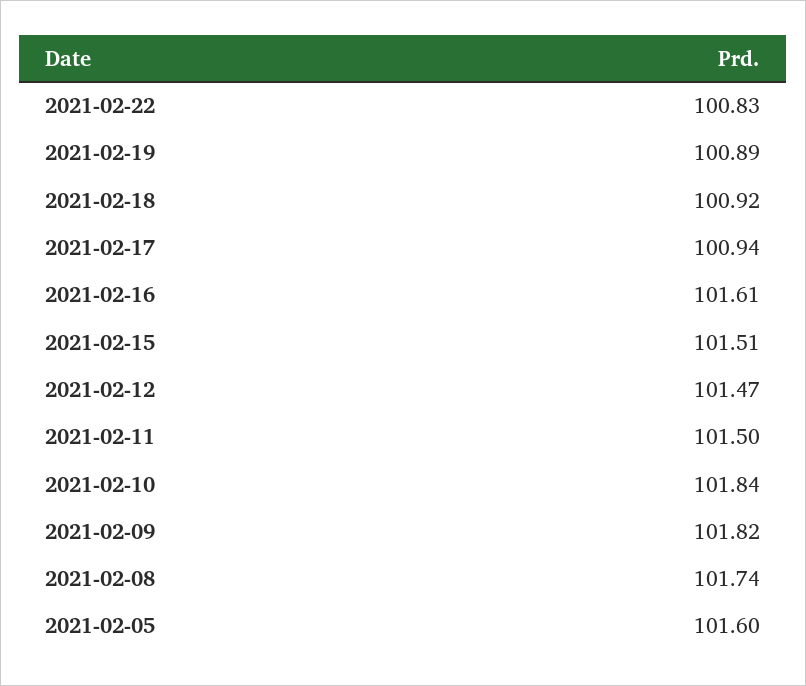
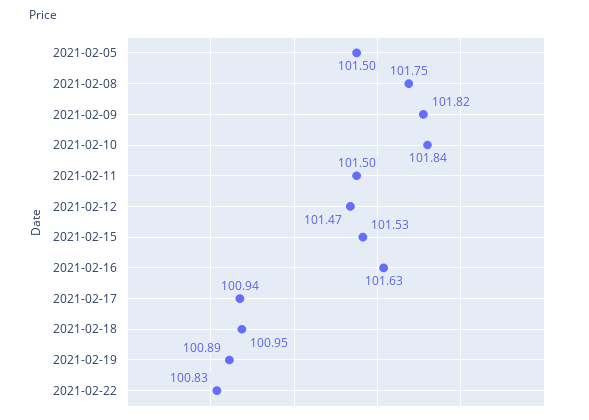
2021-02-18: 100.92 -> 100.95
2021-02-16: 101.61 -> 101.63
2021-02-15: 101.51 -> 101.53
2021-02-08: 101.74 -> 101.75
2021-02-05: 101.6 -> 101.5

